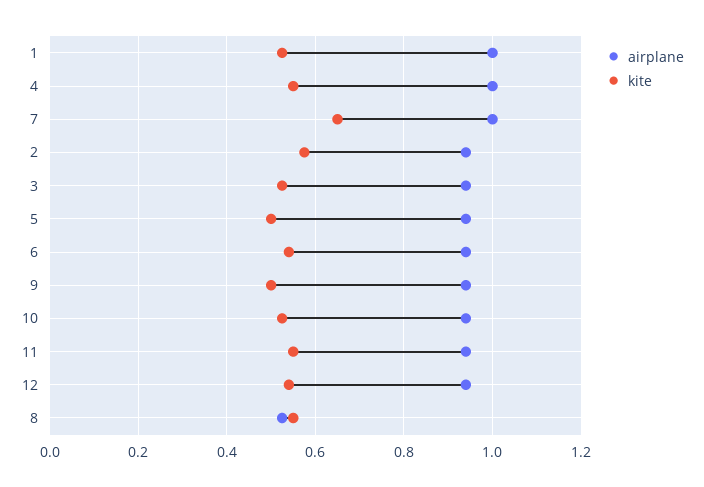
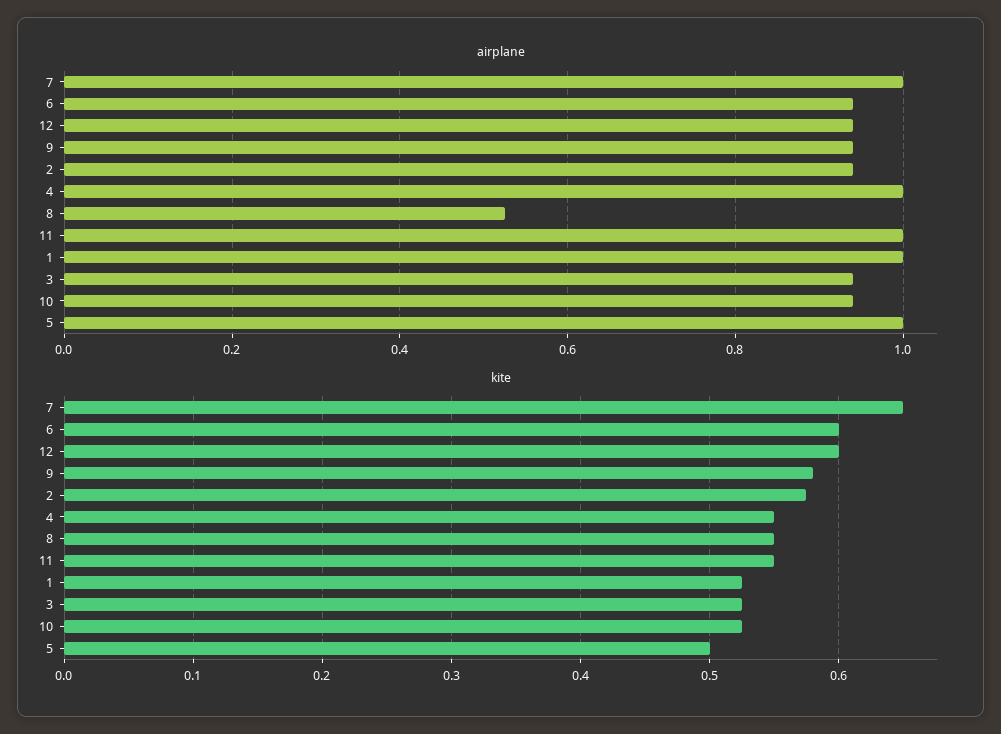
airplane, 5: 0.94 -> 1
kite, 6: 0.54 -> 0.6
kite, 9: 0.5 -> 0.58
airplane, 11: 0.94 -> 1
kite, 12: 0.54 -> 0.6

